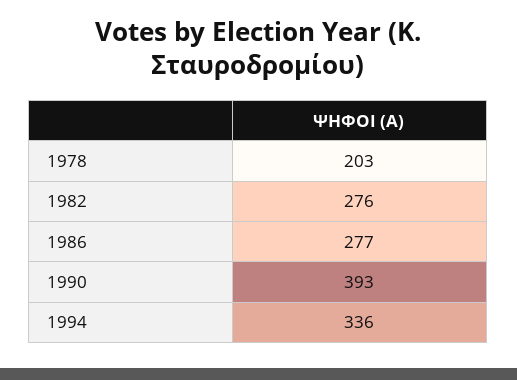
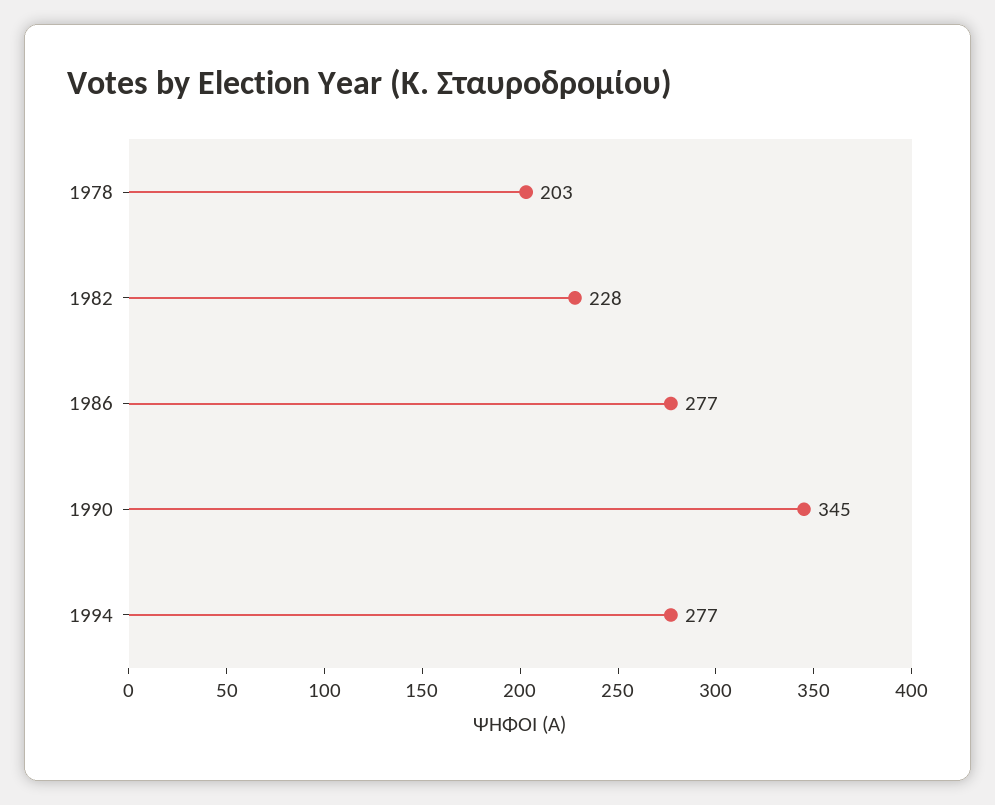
1982: 276 -> 228
1990: 393 -> 345
1994: 336 -> 277

